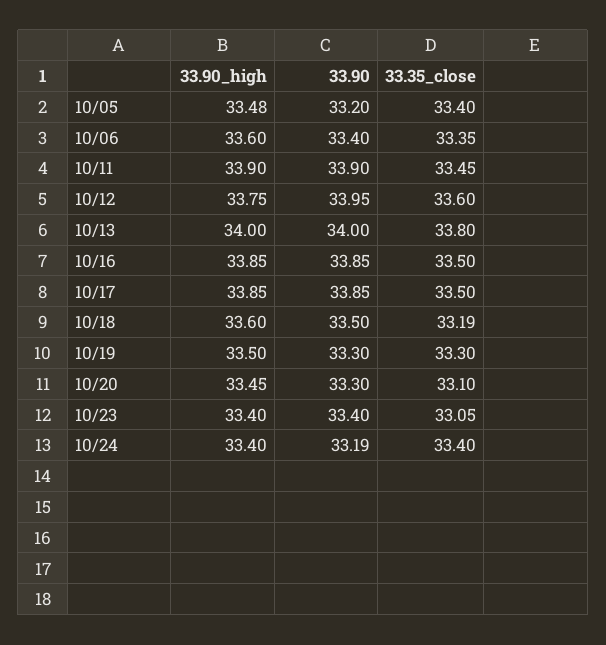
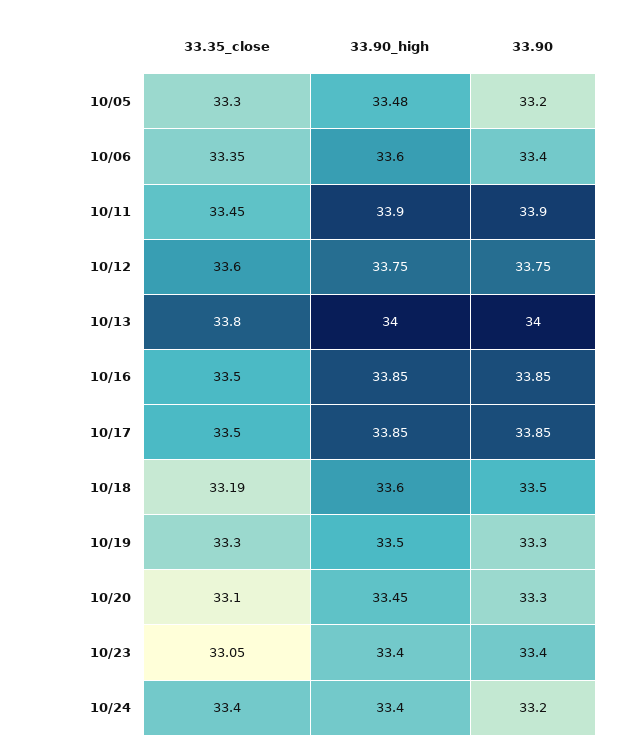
33.35_close, 10/05: 33.4 -> 33.3
33.90, 10/12: 33.95 -> 33.75
33.90, 10/24: 33.19 -> 33.2

